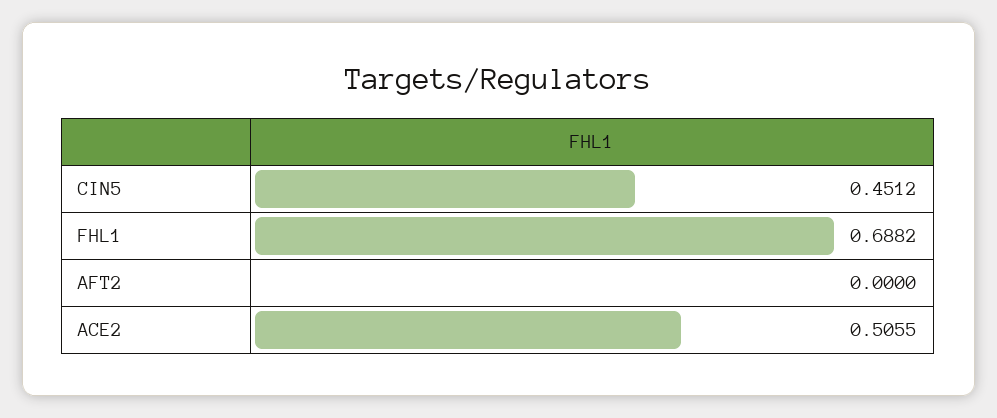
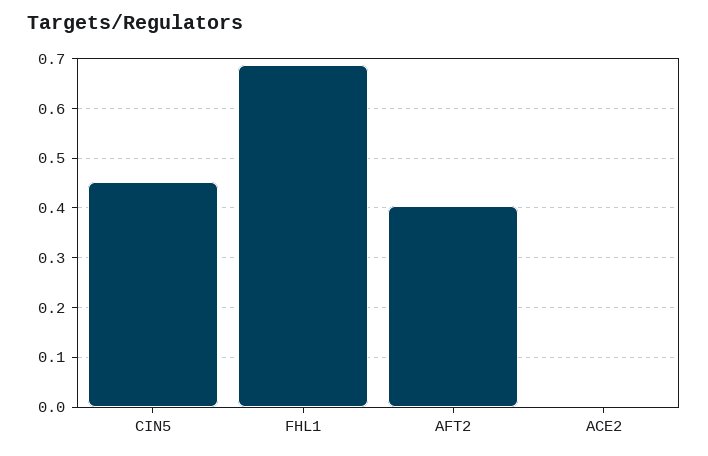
AFT2: 0 -> 0.4
ACE2: 0.5055 -> 0

